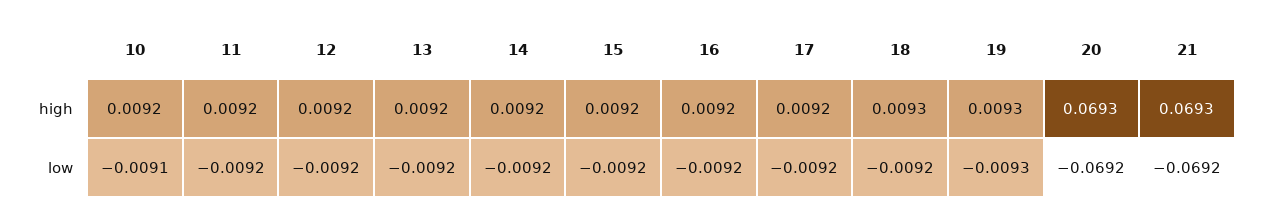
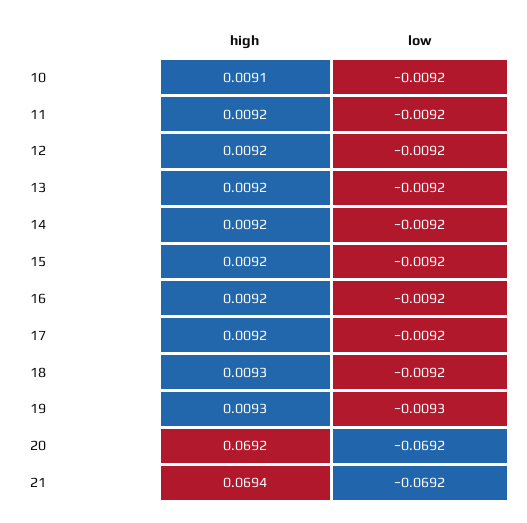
10, high: 0.0092 -> 0.0091
20, high: 0.0693 -> 0.0692
21, high: 0.0693 -> 0.0694
10, low: -0.0091 -> -0.0092

